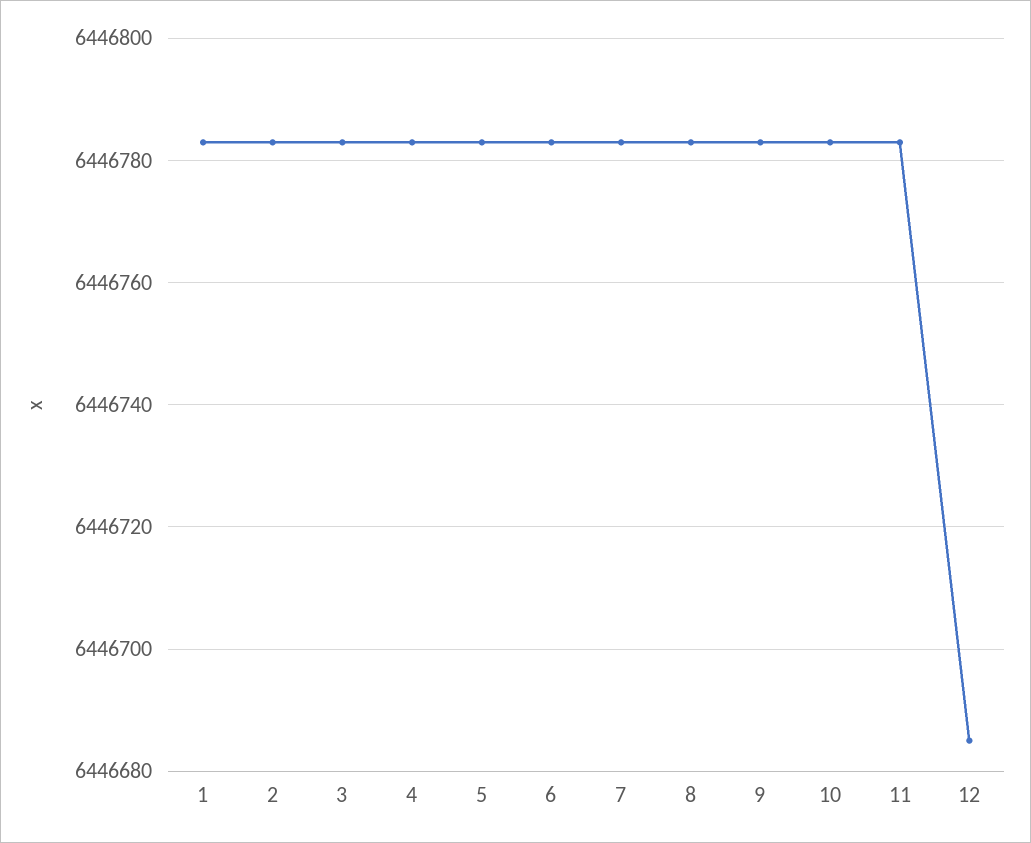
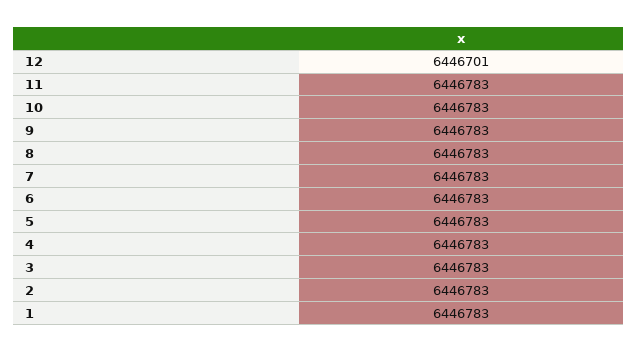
12: 6446685 -> 6446701

